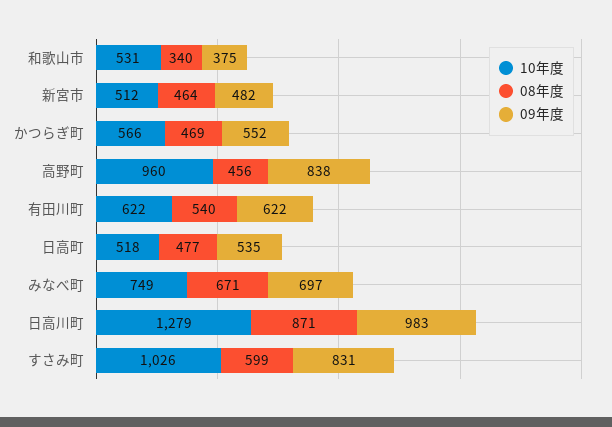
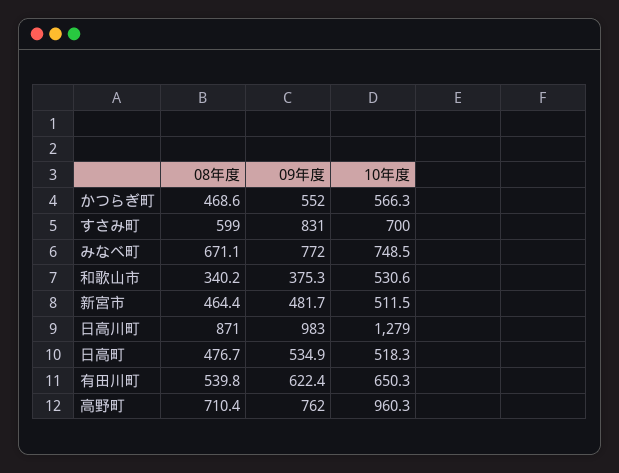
08年度, 高野町: 456 -> 710.4
09年度, 高野町: 838 -> 762
10年度, 有田川町: 622 -> 650.3
09年度, みなべ町: 697 -> 772
10年度, すさみ町: 1026 -> 700

